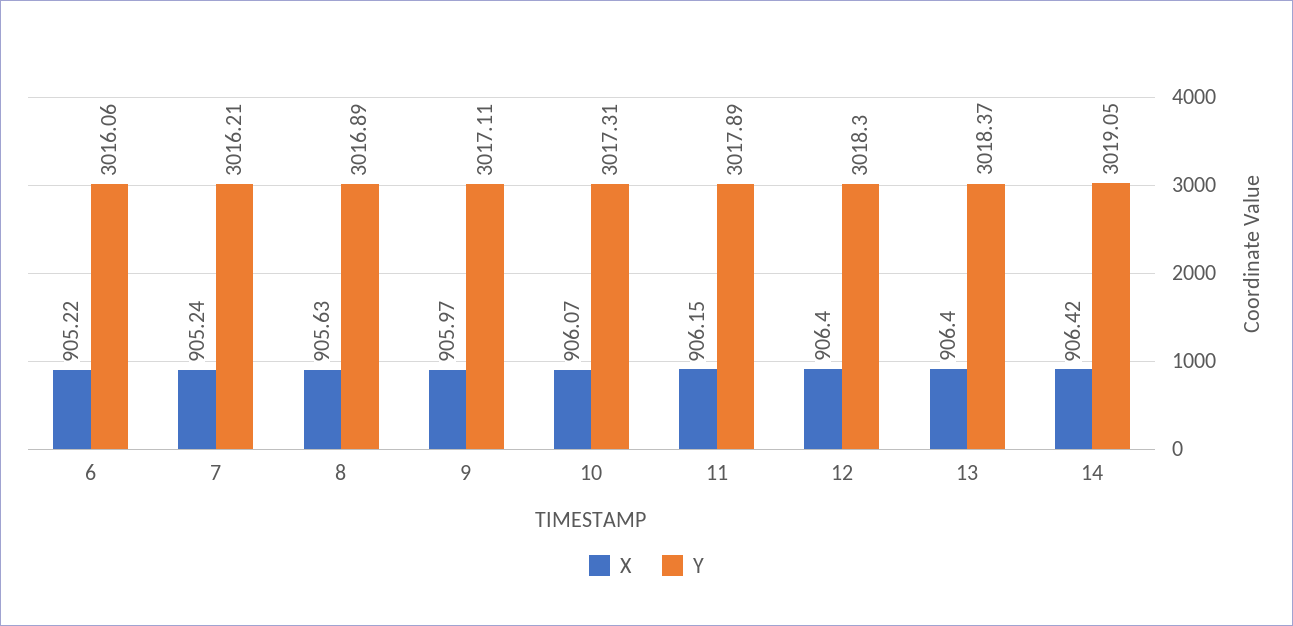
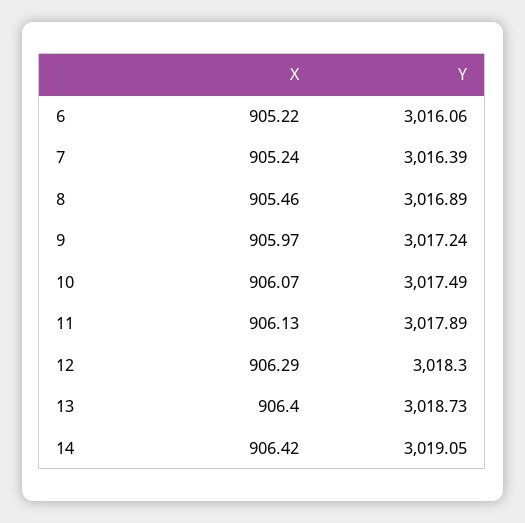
Y, 7: 3016.21 -> 3016.39
X, 8: 905.63 -> 905.46
Y, 9: 3017.11 -> 3017.24
Y, 10: 3017.31 -> 3017.49
X, 11: 906.15 -> 906.13
X, 12: 906.4 -> 906.29
Y, 13: 3018.37 -> 3018.73

